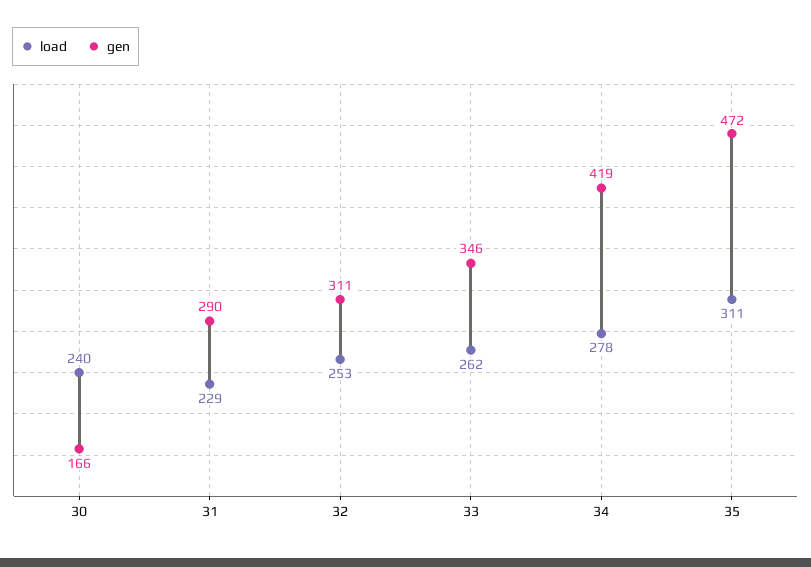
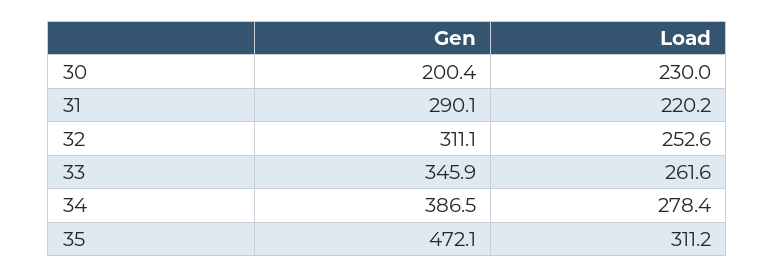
load, 30: 240 -> 230
gen, 30: 166 -> 200.4
load, 31: 229 -> 220.2
gen, 34: 419 -> 386.5

